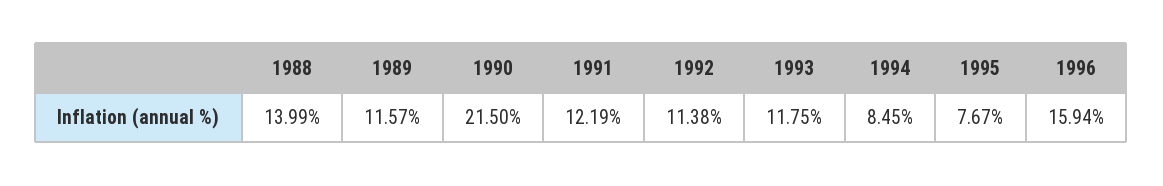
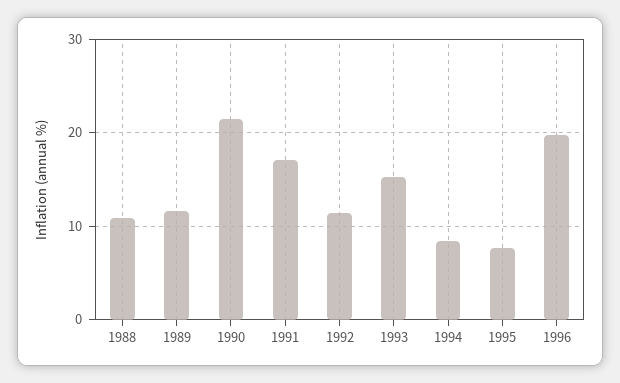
1988: 13.99 -> 11
1991: 12.19 -> 17
1993: 11.75 -> 15
1996: 15.94 -> 20

